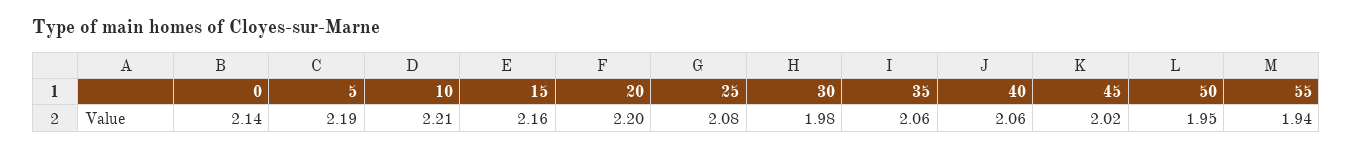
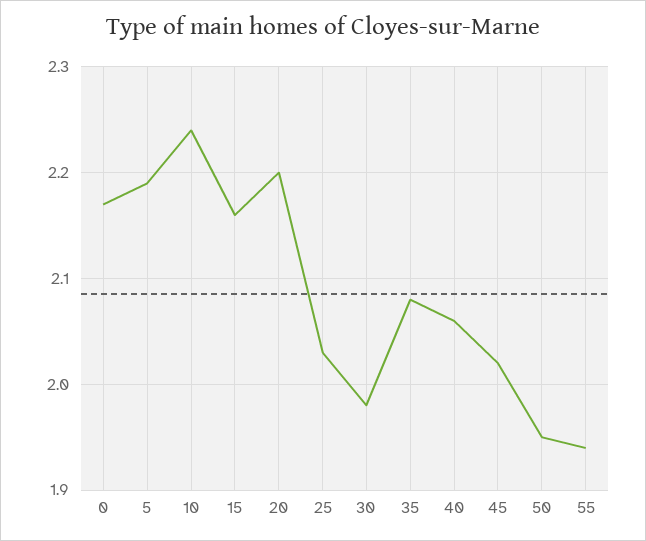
0: 2.14 -> 2.17
10: 2.21 -> 2.24
25: 2.08 -> 2.03
35: 2.06 -> 2.08

